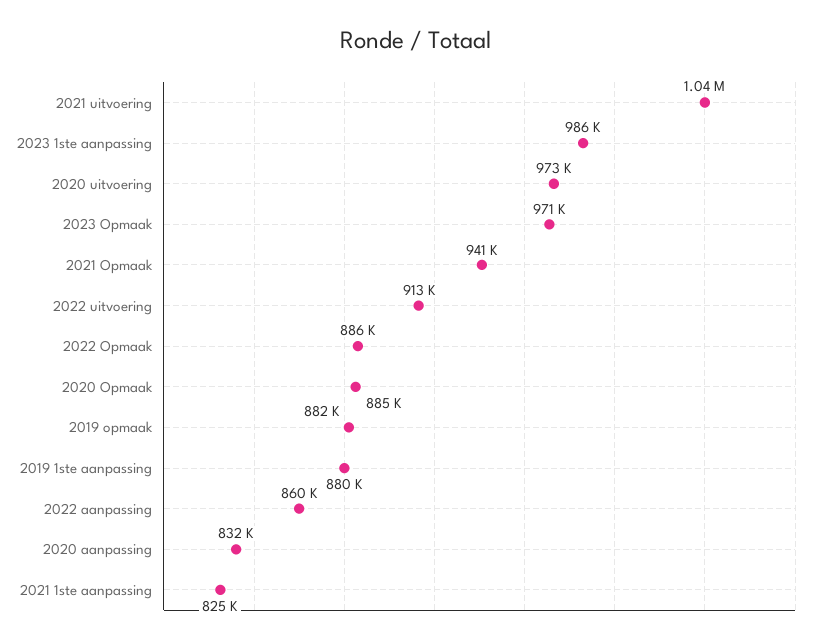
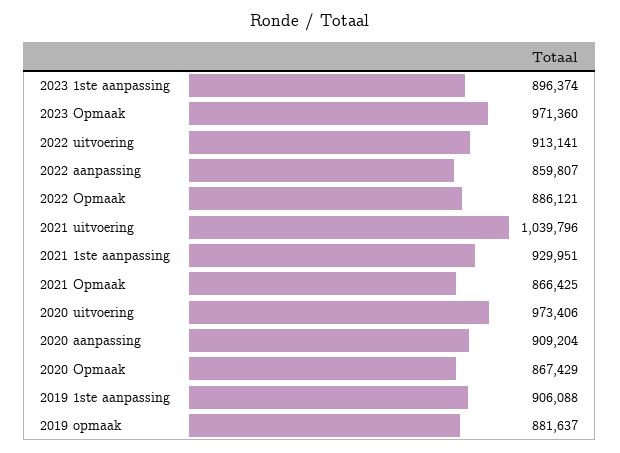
2023 1ste aanpassing: 986000 -> 896374
2021 Opmaak: 941000 -> 866425
2020 Opmaak: 885000 -> 867429
2019 1ste aanpassing: 880000 -> 906088
2020 aanpassing: 832000 -> 909204
2021 1ste aanpassing: 825000 -> 929951

